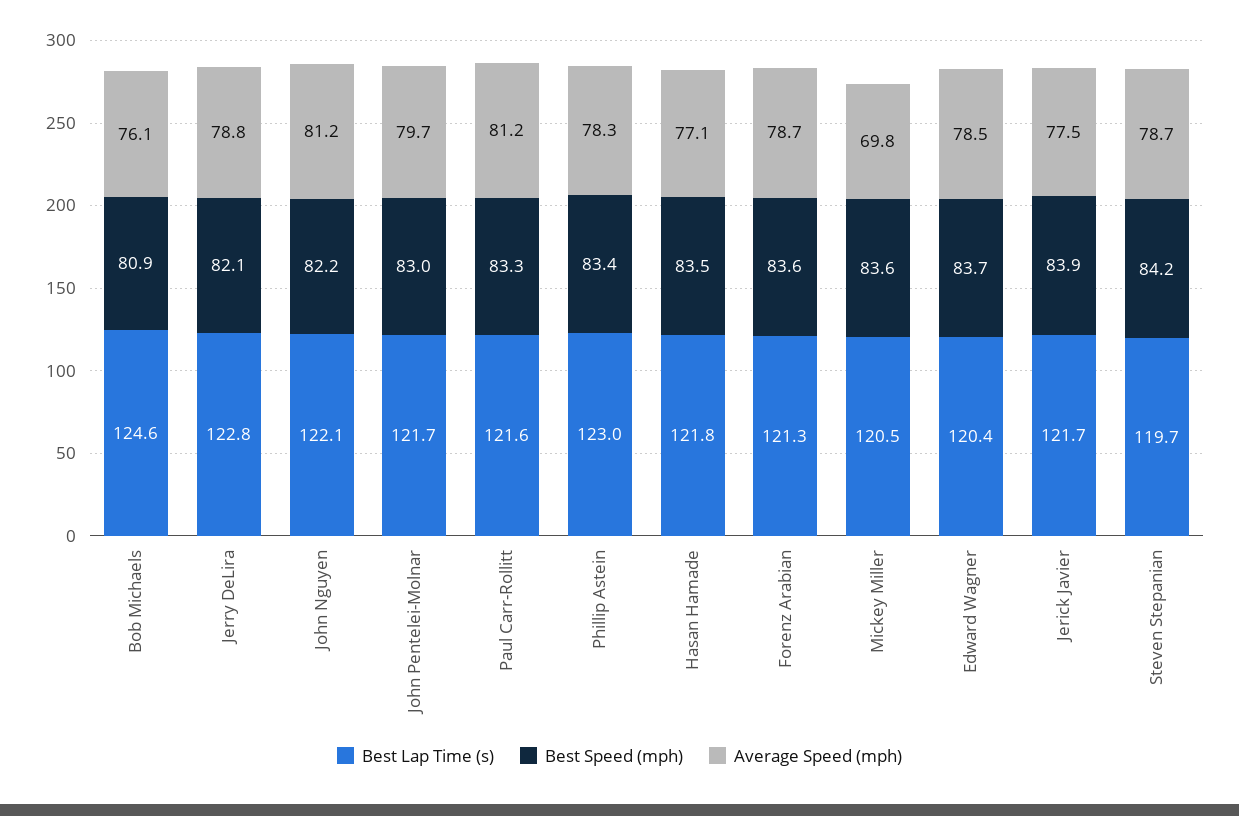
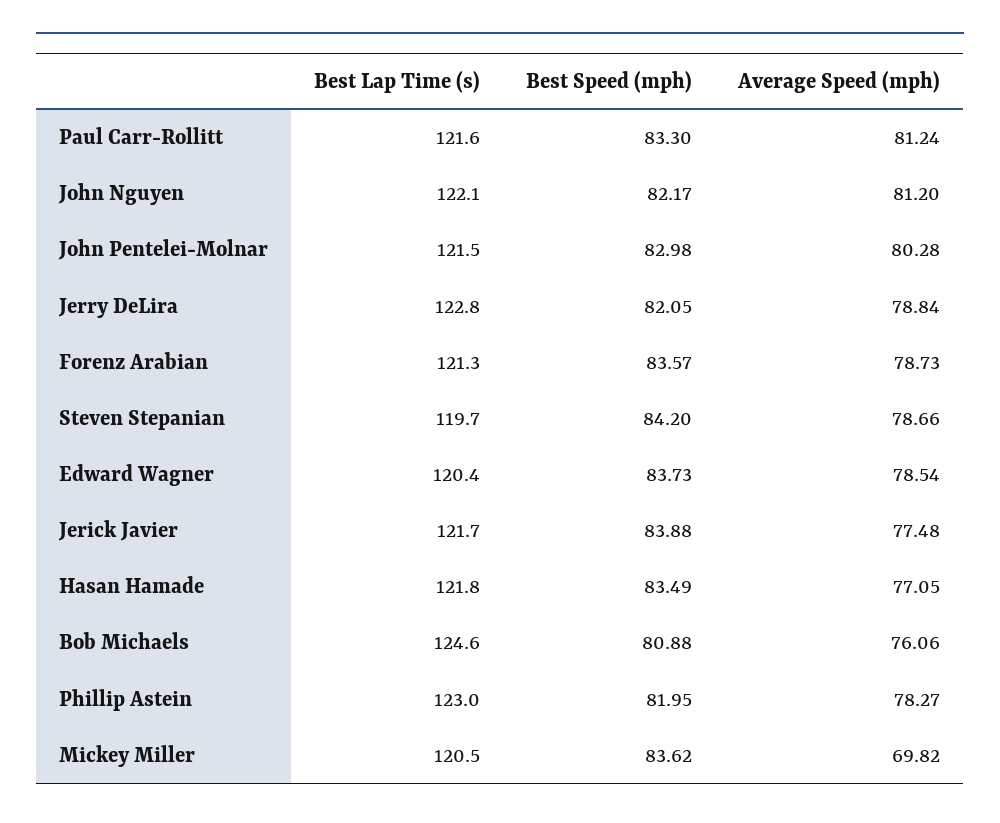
Best Lap Time (s), John Pentelei-Molnar: 121.7 -> 121.5
Average Speed (mph), John Pentelei-Molnar: 79.7 -> 80.28
Best Speed (mph), Phillip Astein: 83.4 -> 81.95

